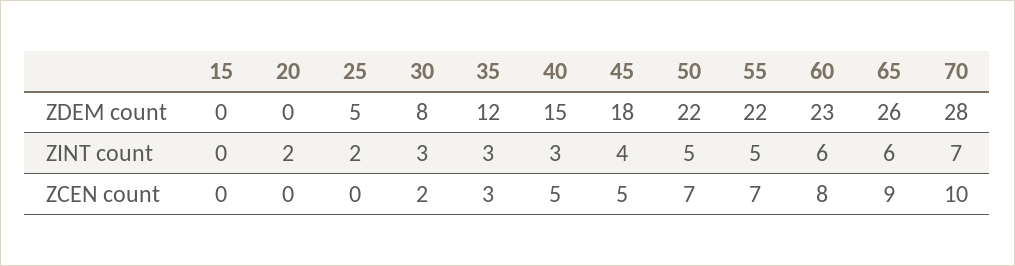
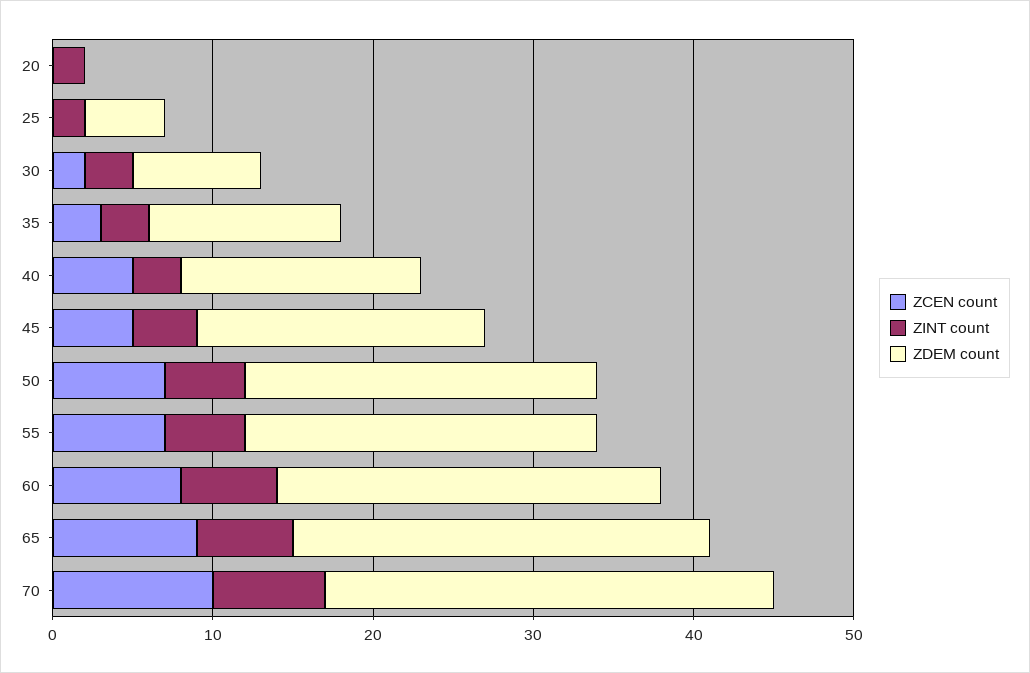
ZDEM count, 15: 0 -> none
ZDEM count, 60: 23 -> 24
ZINT count, 15: 0 -> none
ZCEN count, 15: 0 -> none

